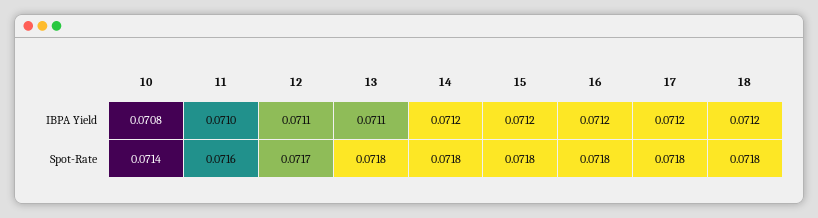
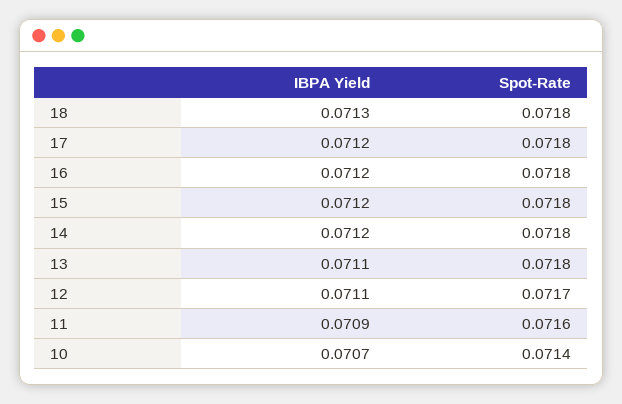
10, IBPA Yield: 0.0708 -> 0.0707
11, IBPA Yield: 0.071 -> 0.0709
18, IBPA Yield: 0.0712 -> 0.0713

